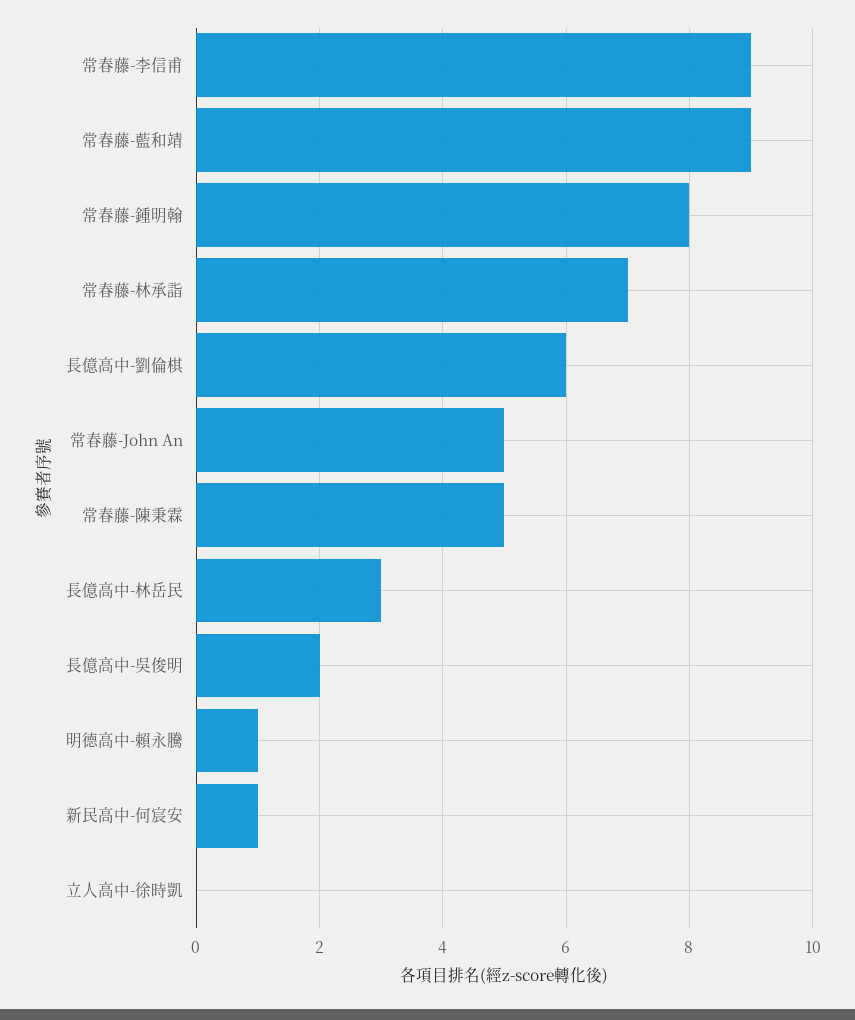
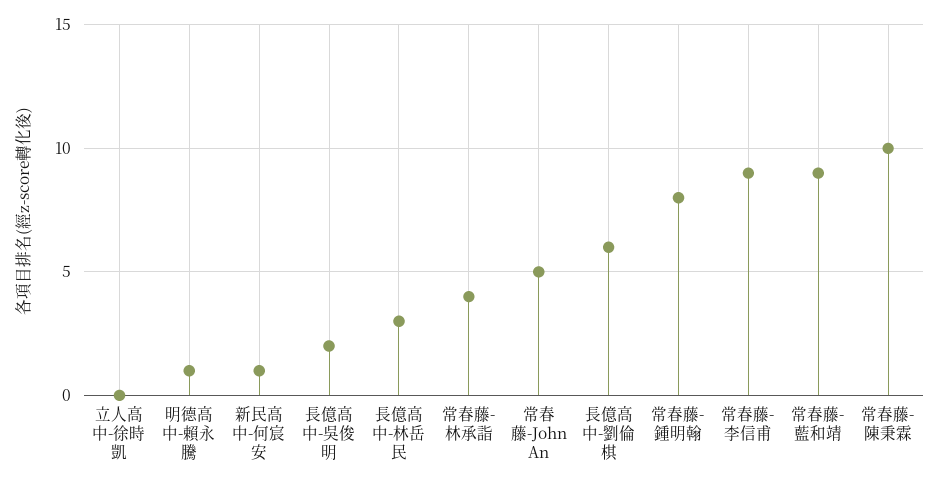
常春藤-林承詣: 7 -> 4
常春藤-陳秉霖: 5 -> 10

